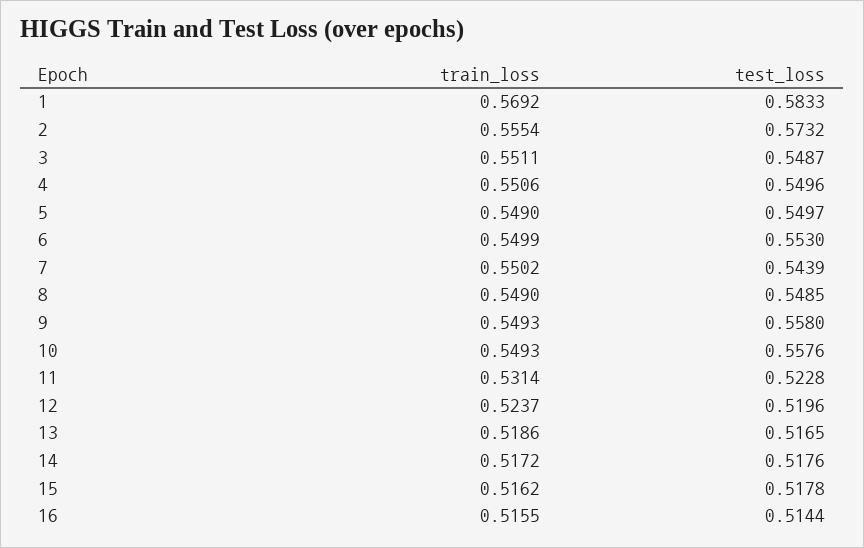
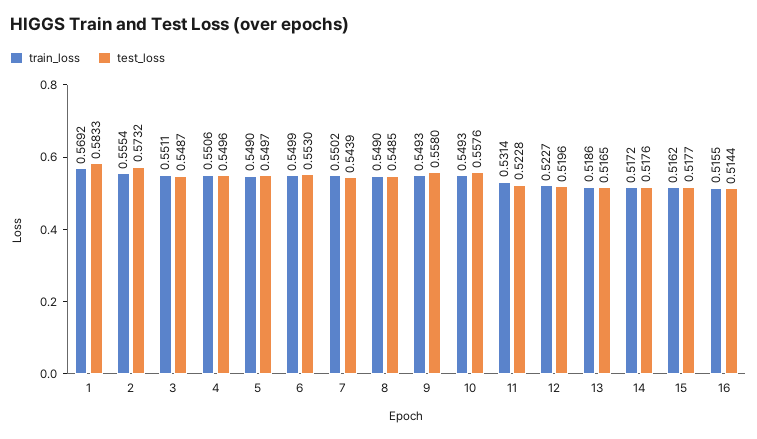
train_loss, 12: 0.5237 -> 0.5227
test_loss, 15: 0.5178 -> 0.5177

